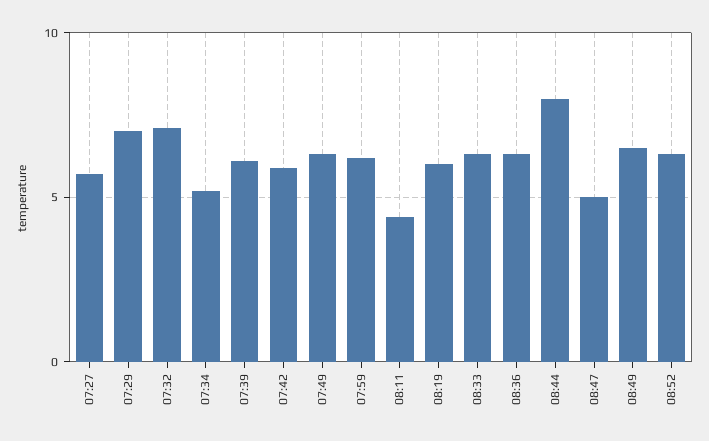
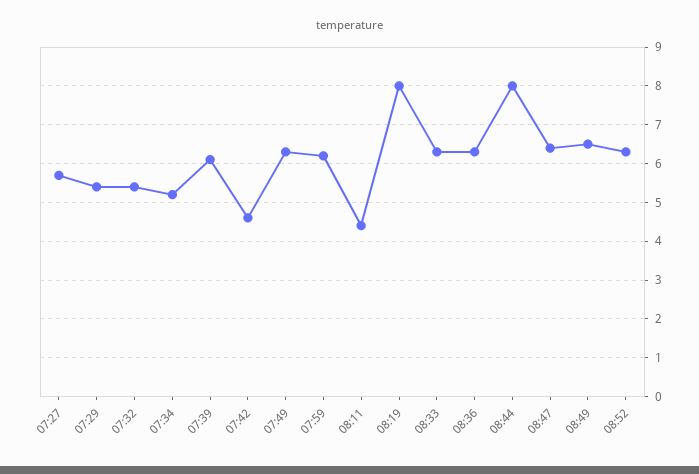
07:29: 7 -> 5.5
07:32: 7 -> 5.5
07:42: 6 -> 4.5
08:19: 6 -> 8
08:47: 5 -> 6.5

